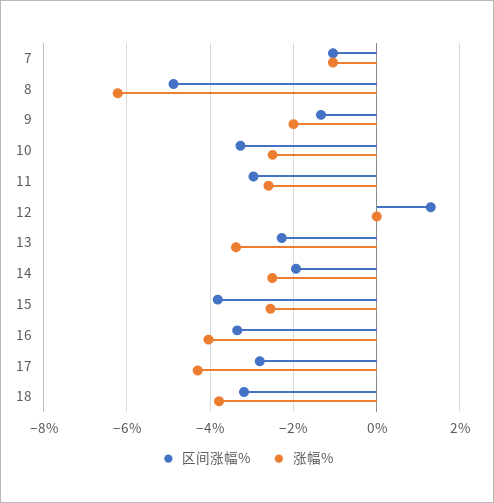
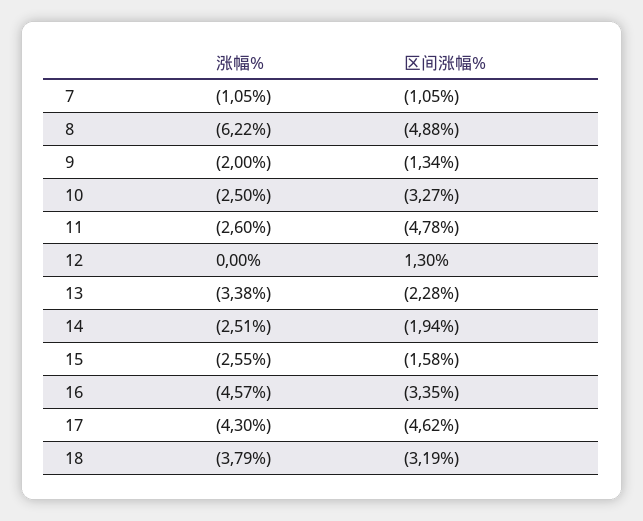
区间涨幅%, 11: -3 -> -4.78
区间涨幅%, 15: -3.8 -> -1.58
涨幅%, 16: -4 -> -4.57
区间涨幅%, 17: -2.8 -> -4.62

